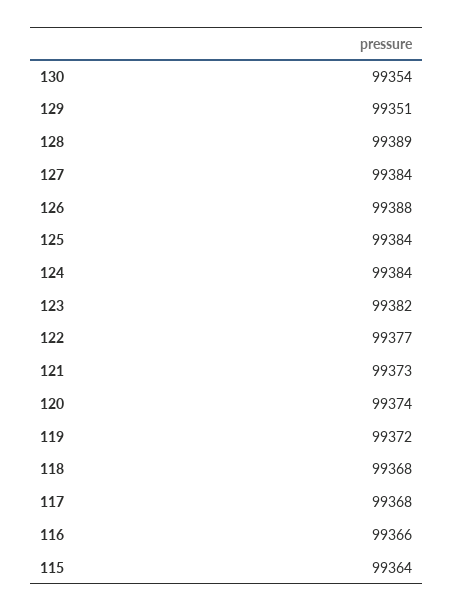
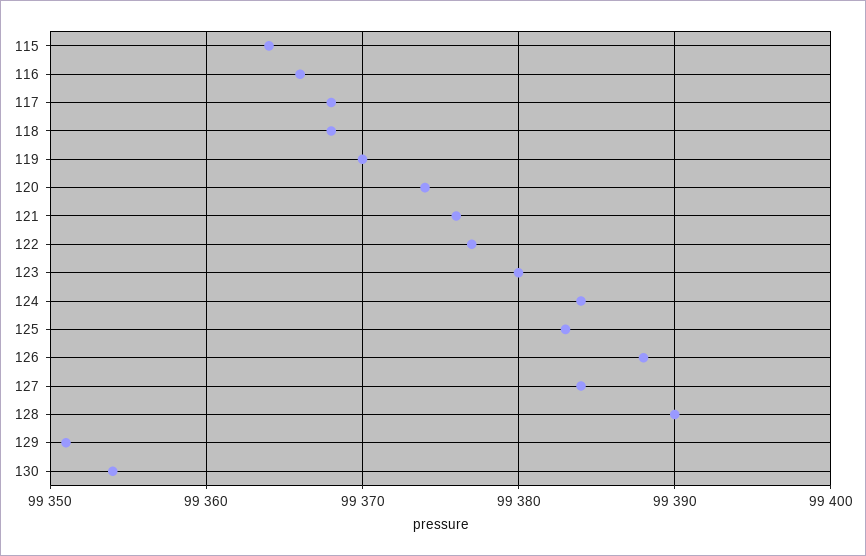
128: 99389 -> 99390
125: 99384 -> 99383
123: 99382 -> 99380
121: 99373 -> 99376
119: 99372 -> 99370

